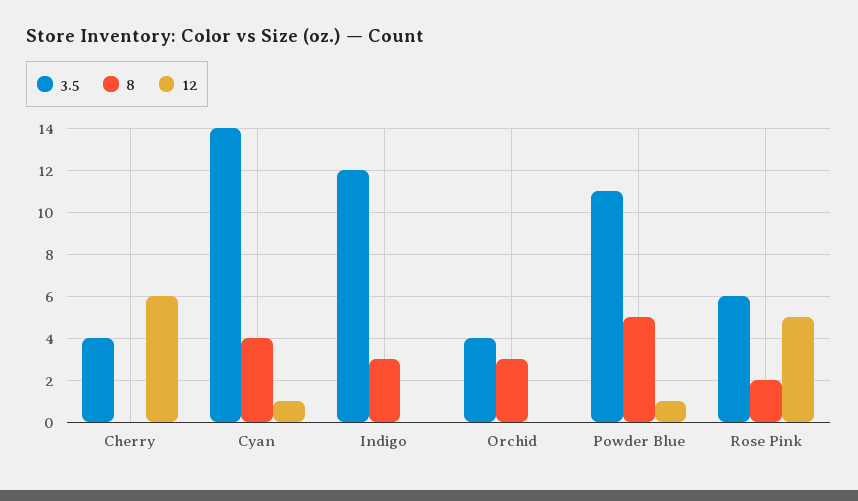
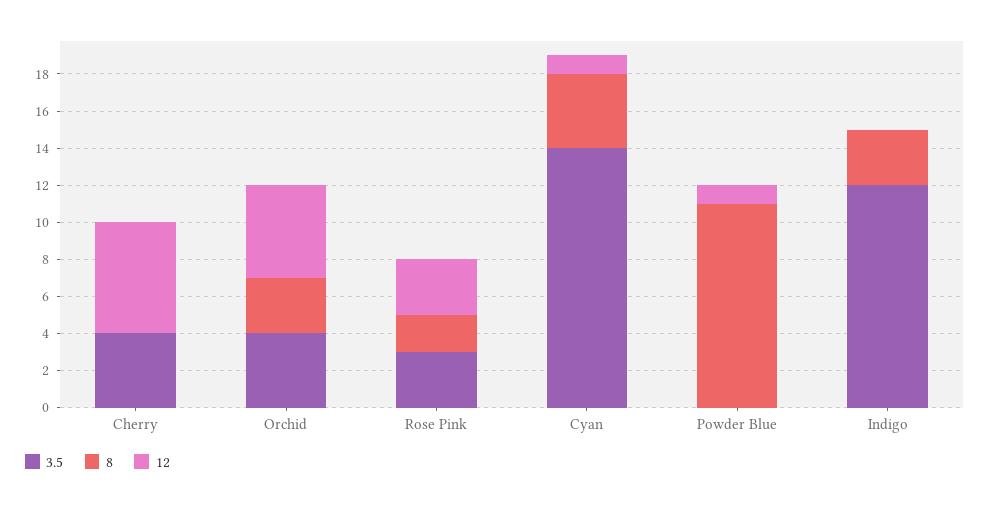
12, Orchid: 0 -> 5
3.5, Powder Blue: 11 -> 0
8, Powder Blue: 5 -> 11
3.5, Rose Pink: 6 -> 3
12, Rose Pink: 5 -> 3

